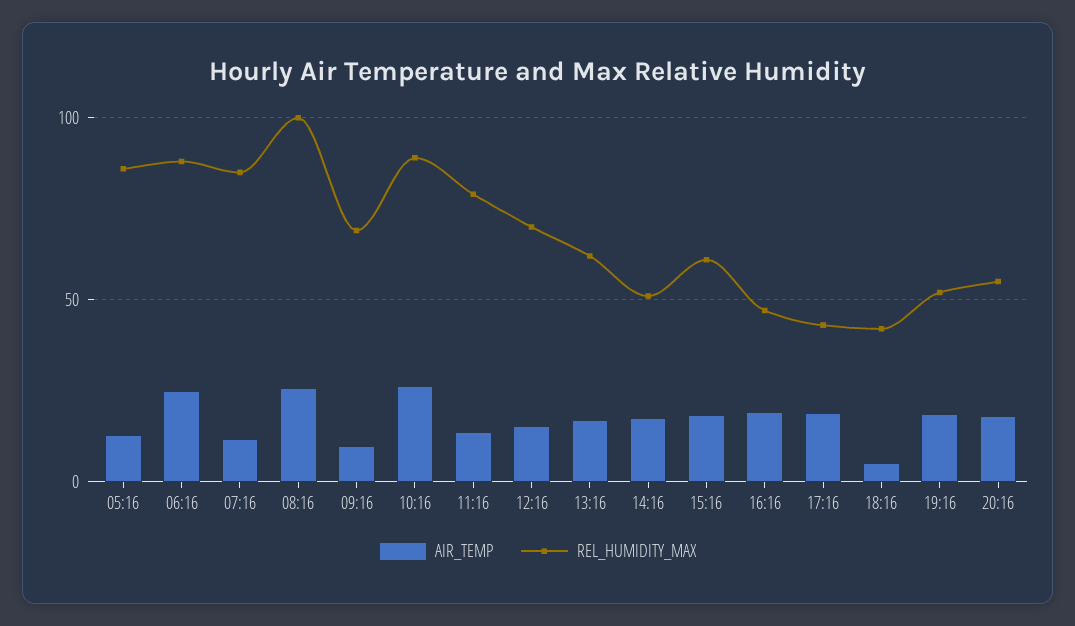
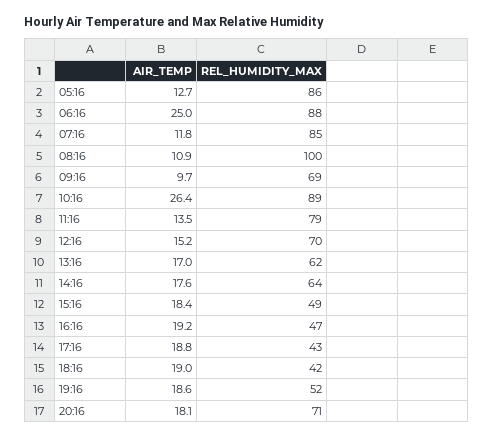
AIR_TEMP, 08:16: 25 -> 10.9
REL_HUMIDITY_MAX, 14:16: 50 -> 64
REL_HUMIDITY_MAX, 15:16: 60 -> 49
AIR_TEMP, 18:16: 5 -> 19
REL_HUMIDITY_MAX, 20:16: 55 -> 71

